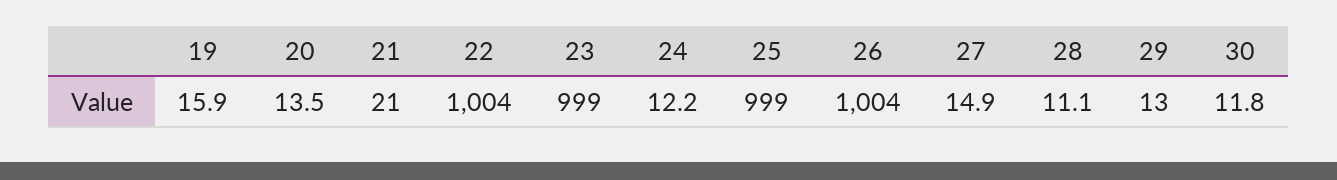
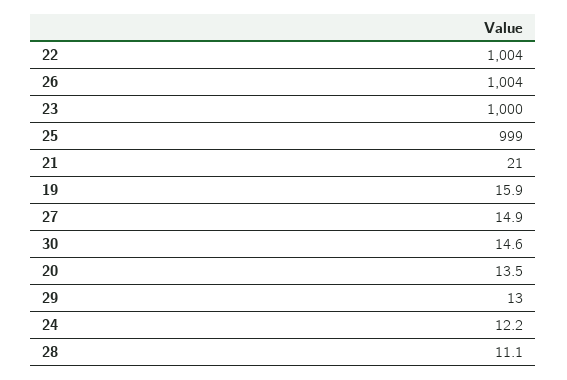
23: 999 -> 1000
30: 11.8 -> 14.6

